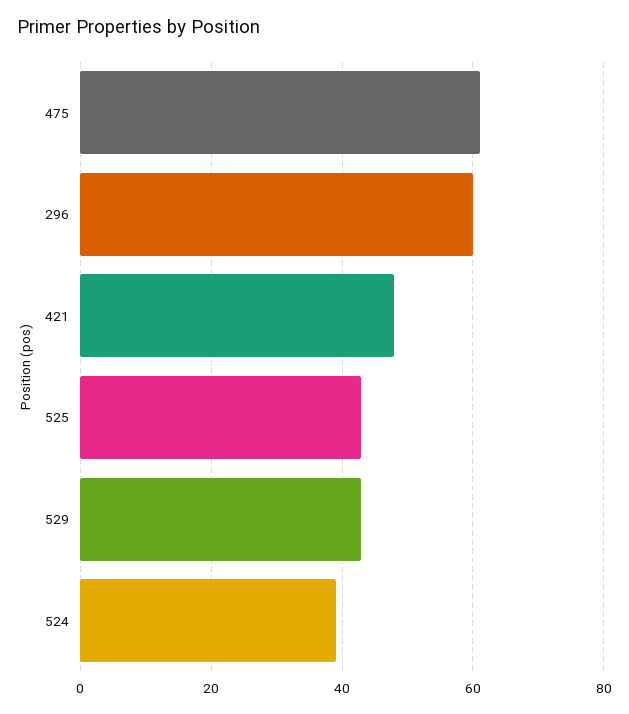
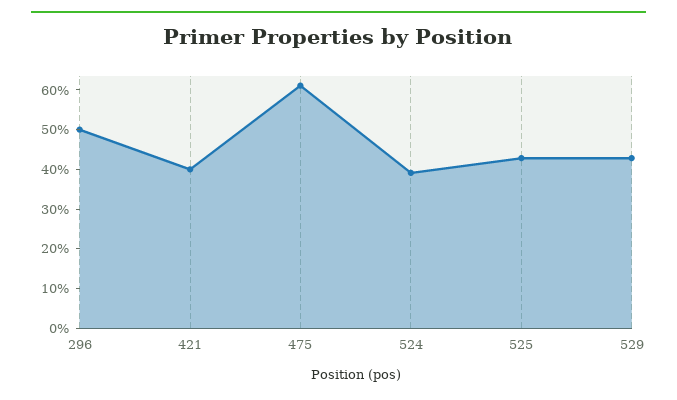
296: 60 -> 50
421: 48 -> 40

